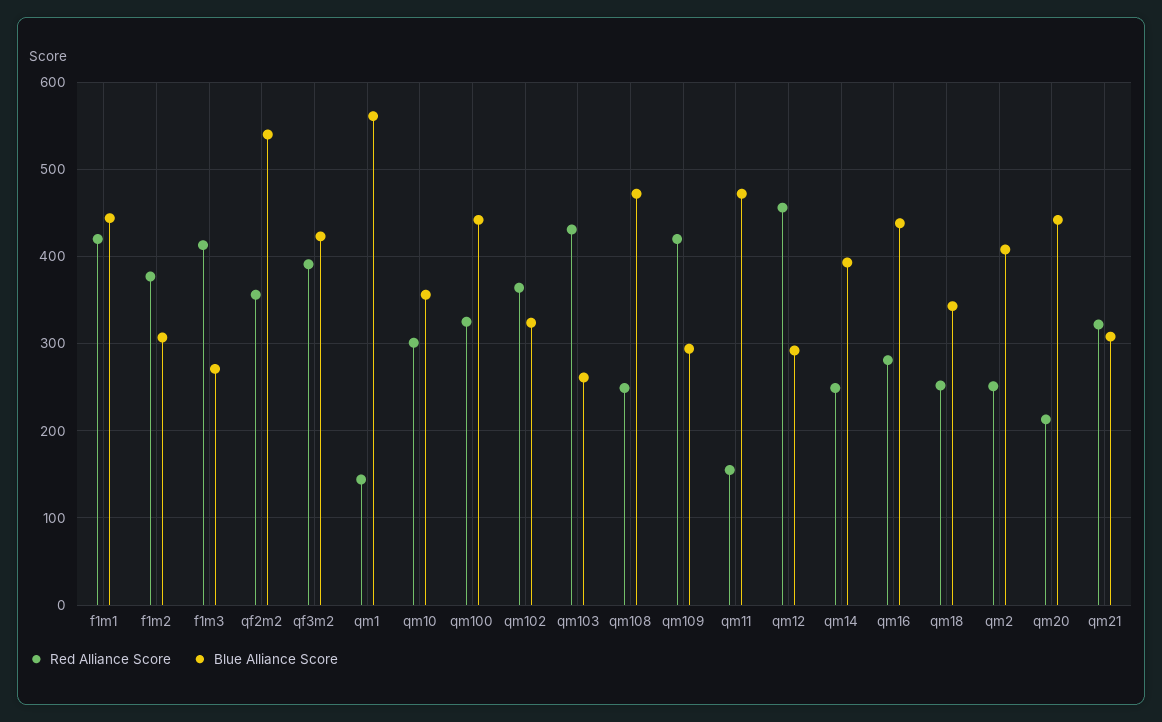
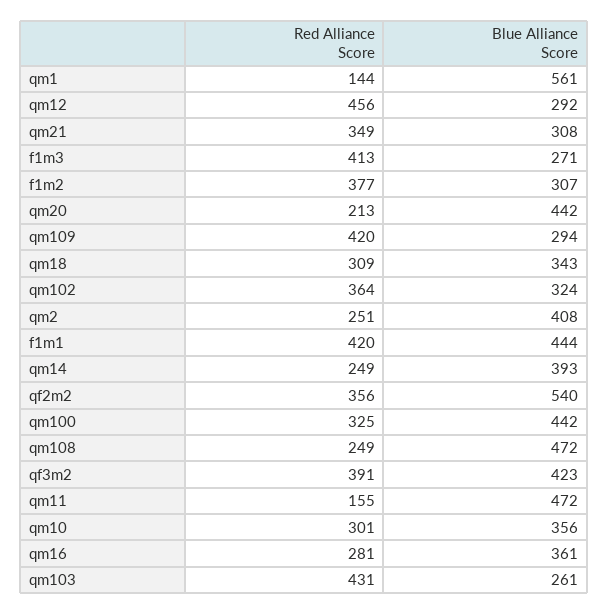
Blue Alliance Score, qm16: 440 -> 361
Red Alliance Score, qm18: 250 -> 309
Red Alliance Score, qm21: 320 -> 349

